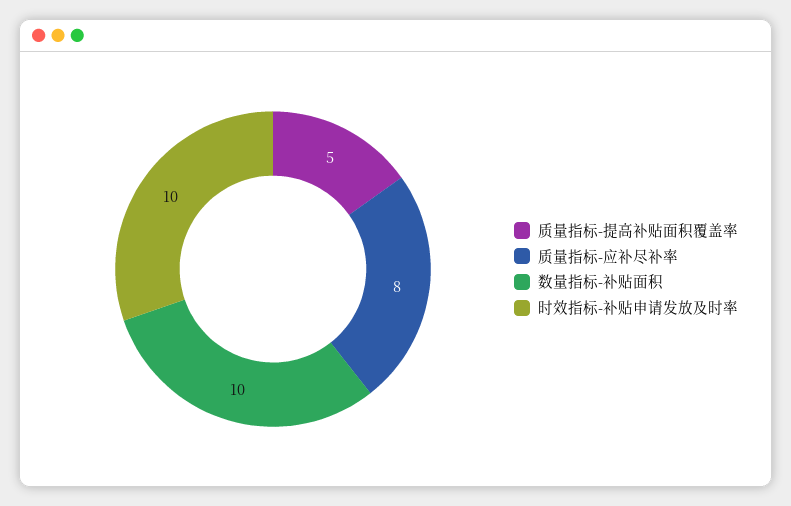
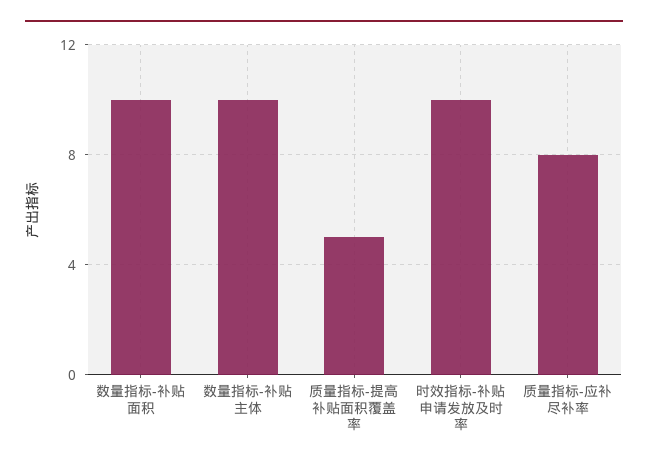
数量指标-补贴主体: none -> 10

